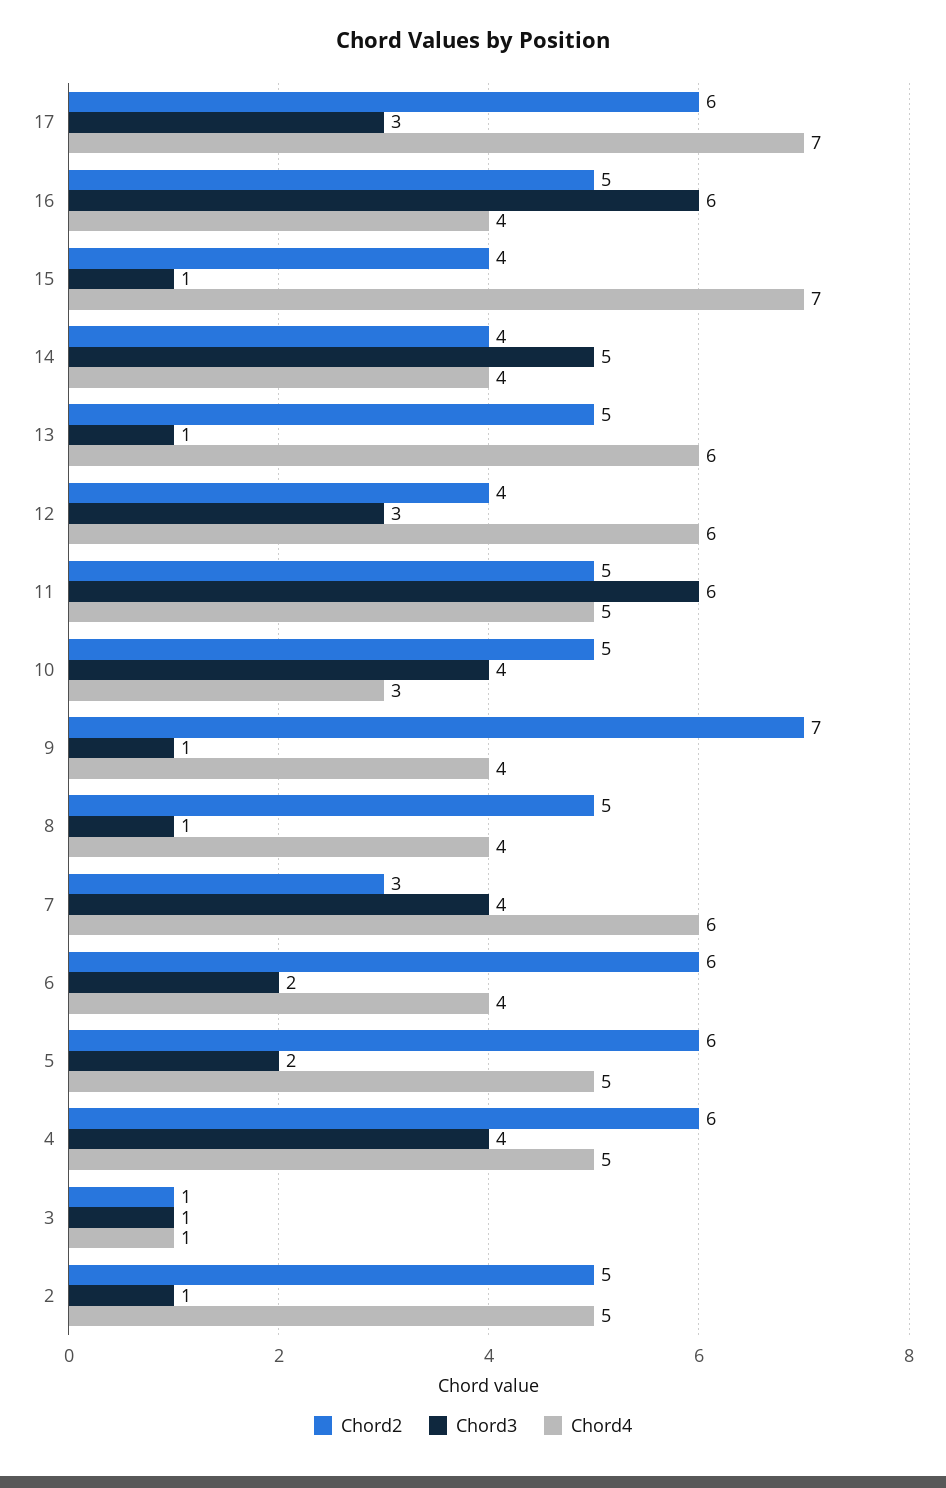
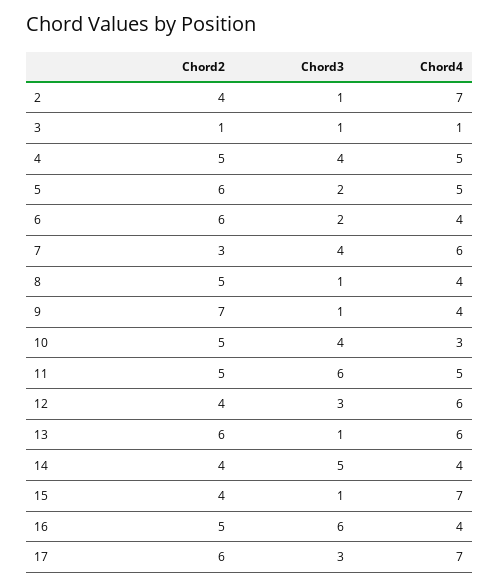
Chord2, 13: 5 -> 6
Chord2, 4: 6 -> 5
Chord2, 2: 5 -> 4
Chord4, 2: 5 -> 7

